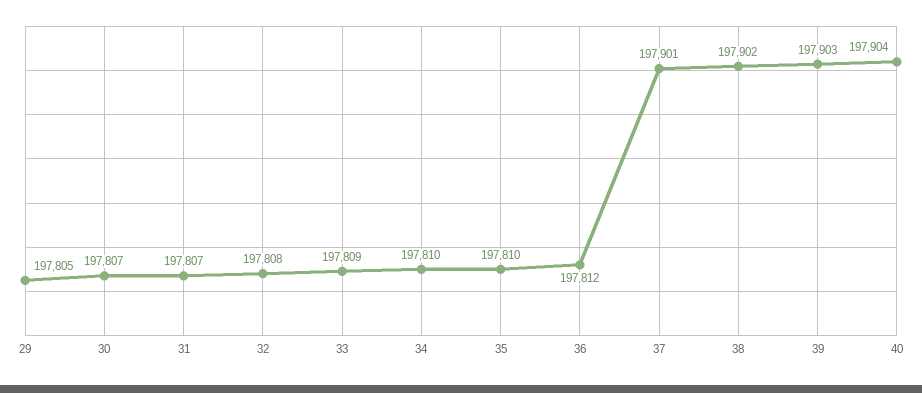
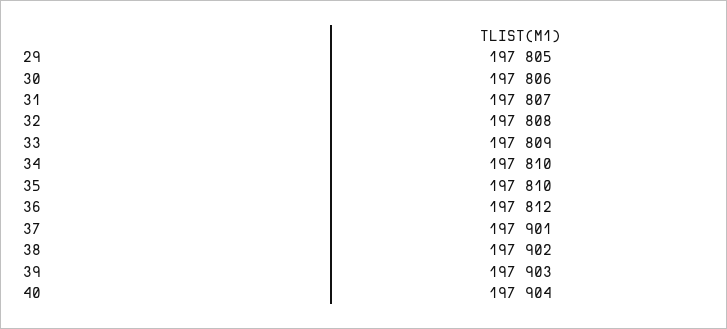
30: 197807 -> 197806

